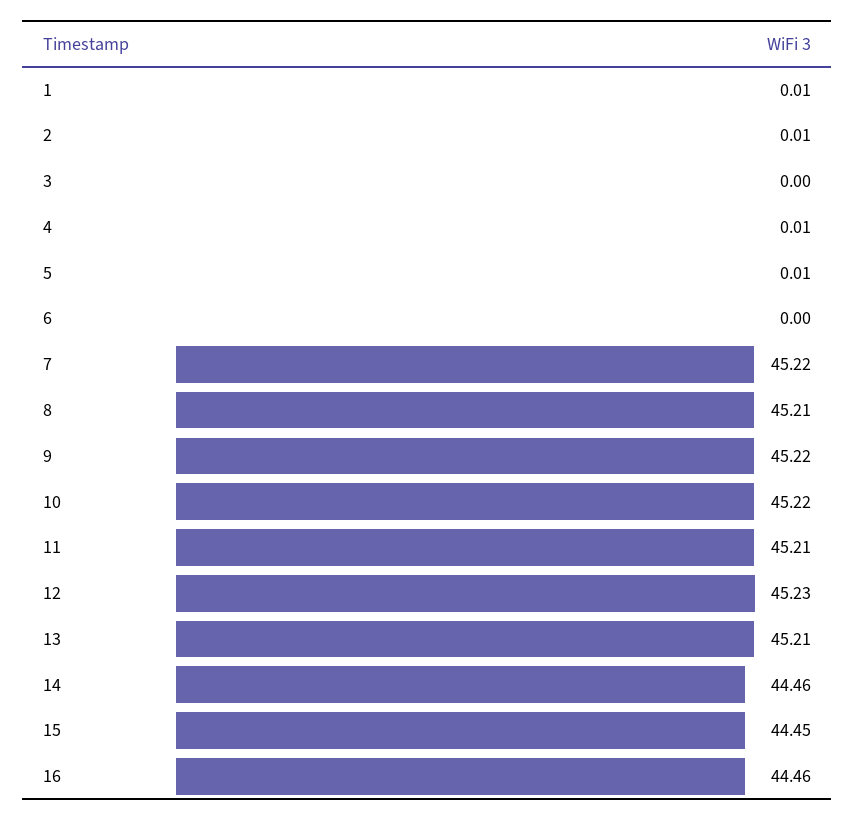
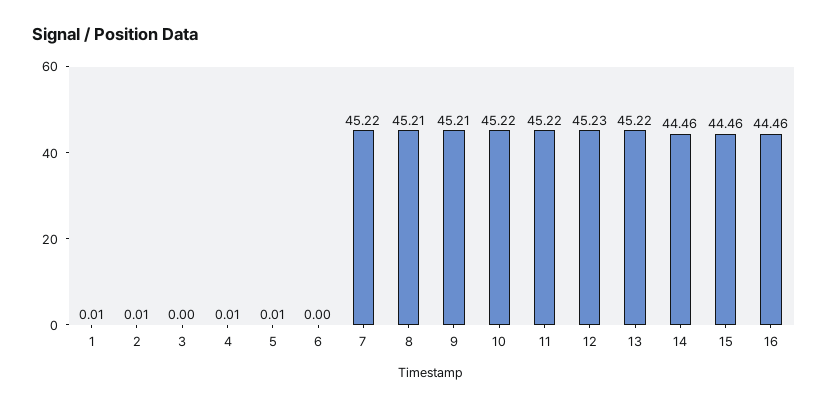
9: 45.22 -> 45.21
11: 45.21 -> 45.22
13: 45.21 -> 45.22
15: 44.45 -> 44.46

